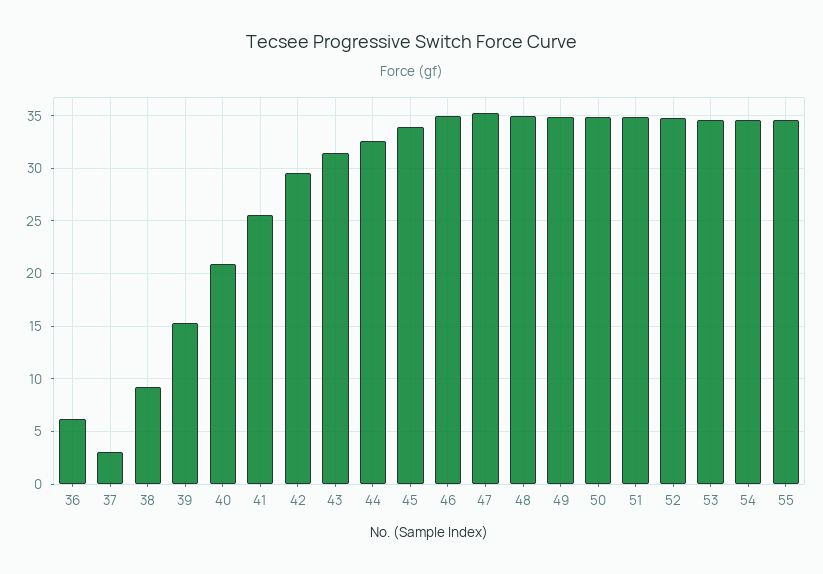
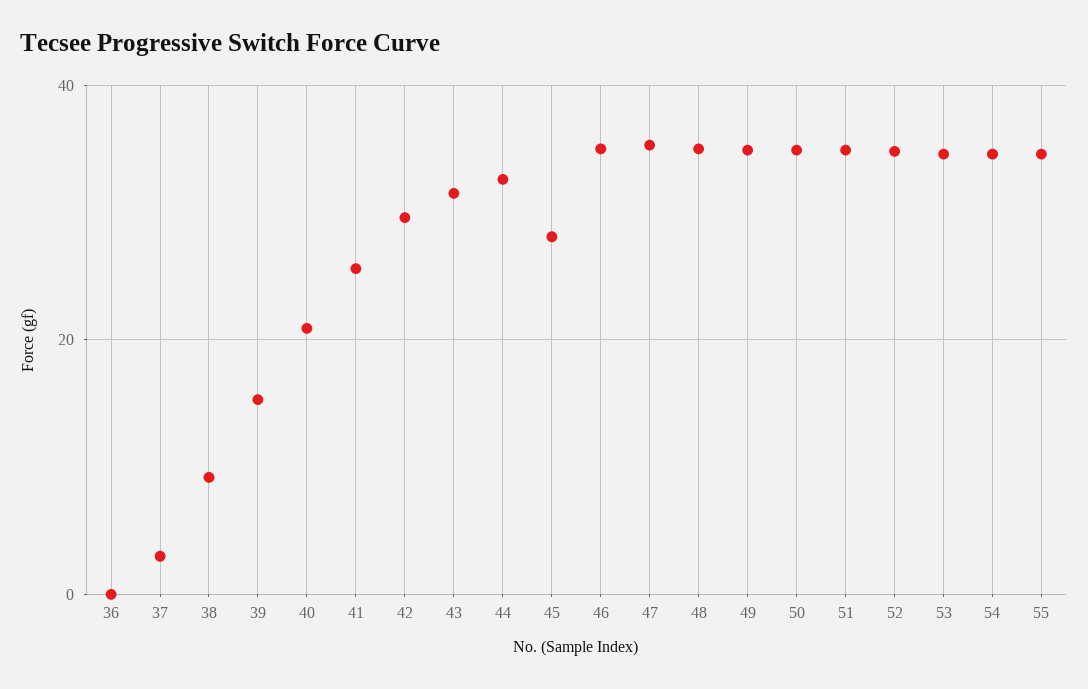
36: 6 -> 0
45: 34 -> 28

